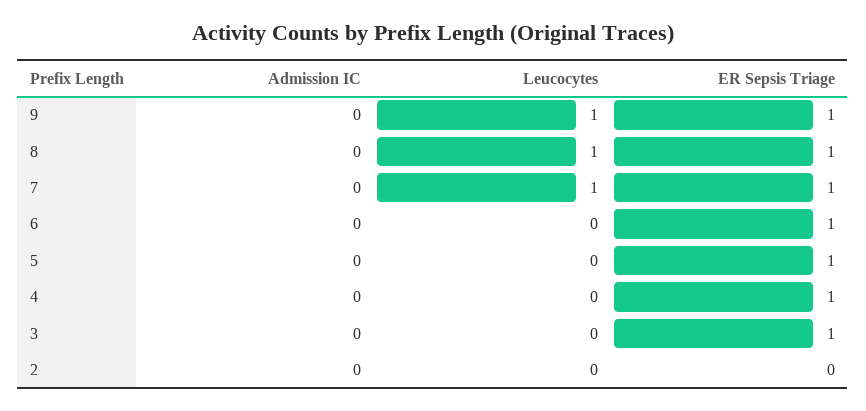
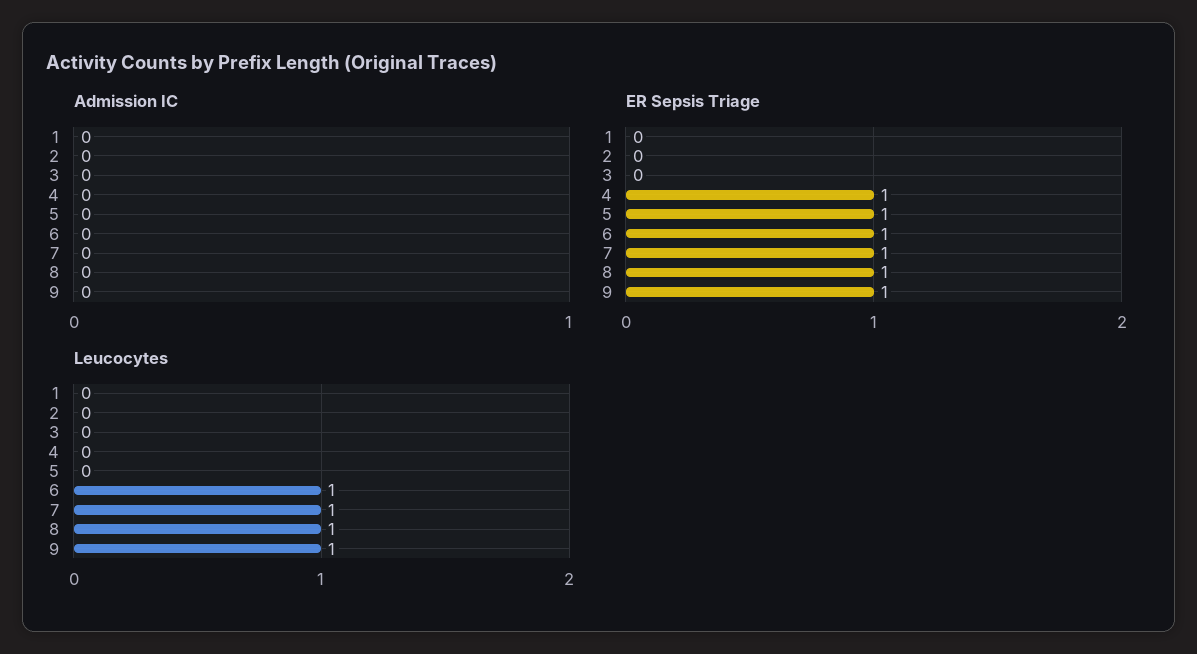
Leucocytes, 6: 0 -> 1
ER Sepsis Triage, 3: 1 -> 0
Admission IC, 1: none -> 0
ER Sepsis Triage, 1: none -> 0
Leucocytes, 1: none -> 0

